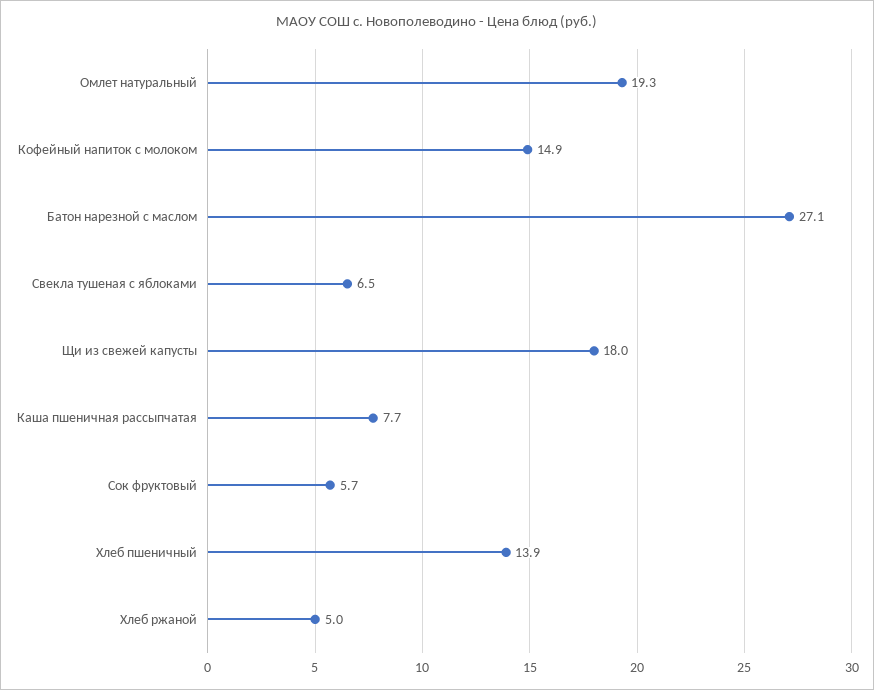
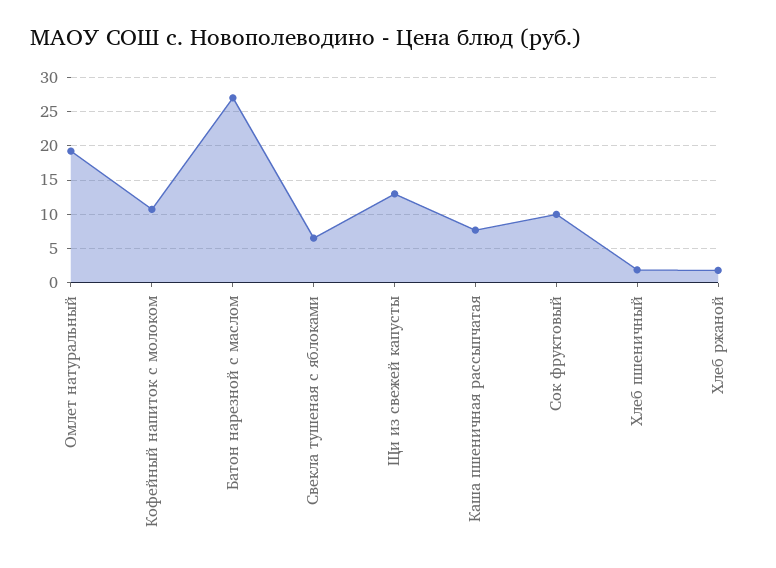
Кофейный напиток с молоком: 14.9 -> 11
Щи из свежей капусты: 18 -> 13
Сок фруктовый: 5.7 -> 10
Хлеб пшеничный: 13.9 -> 2
Хлеб ржаной: 5 -> 2

